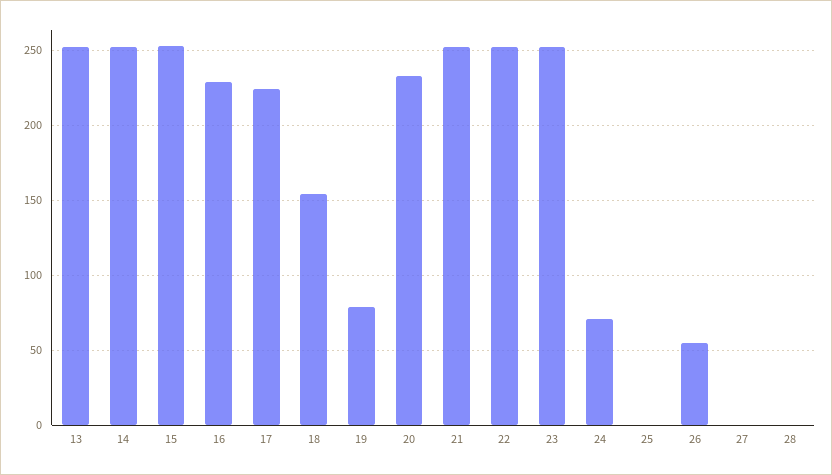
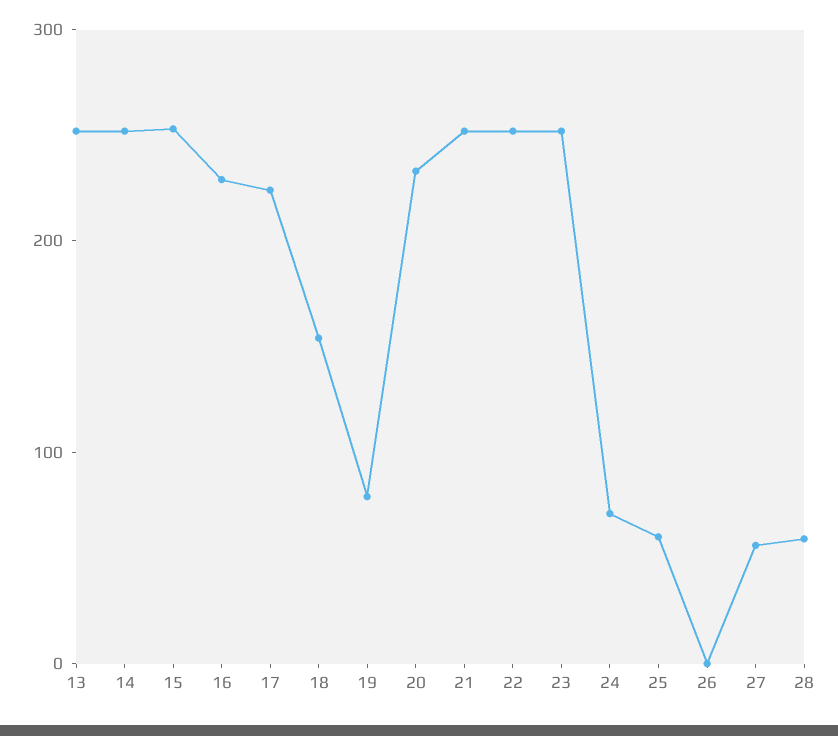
25: 0 -> 60
26: 55 -> 0
27: 0 -> 60
28: 0 -> 60

